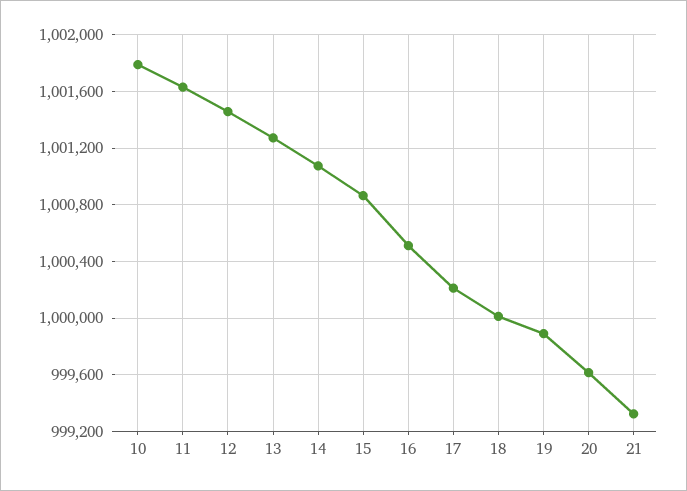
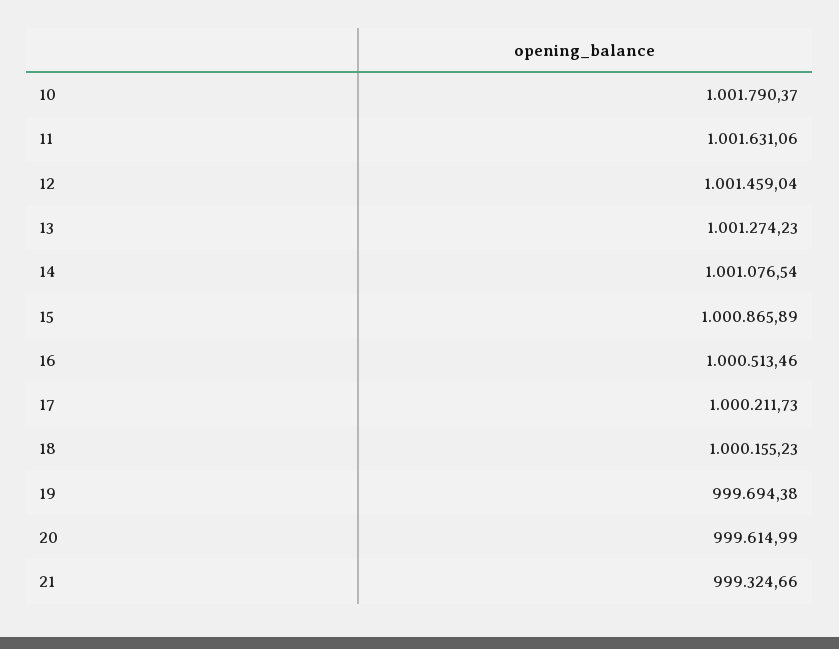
18: 1000000 -> 1000155.23
19: 999900 -> 999694.38

